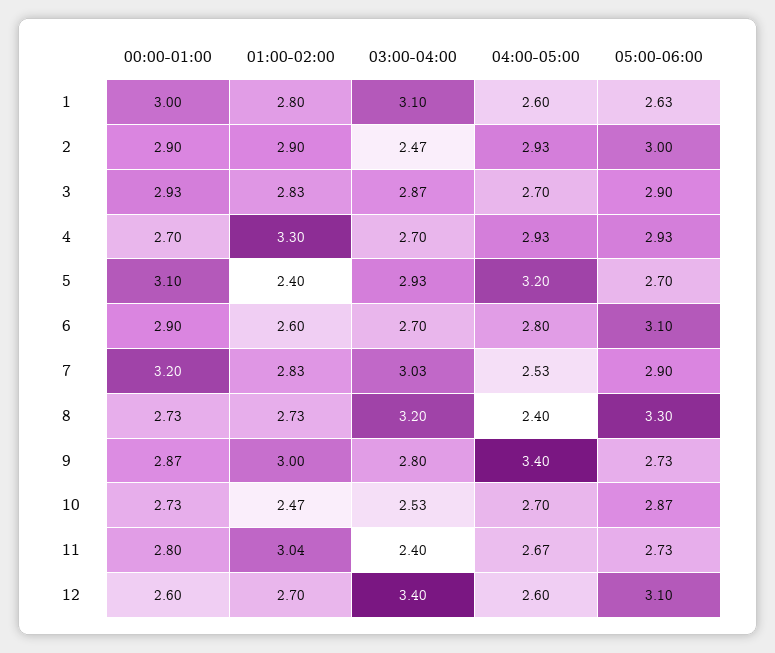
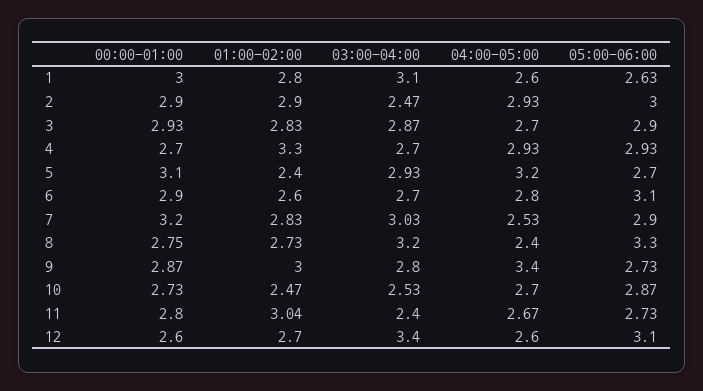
00:00-01:00, 8: 2.73 -> 2.75

